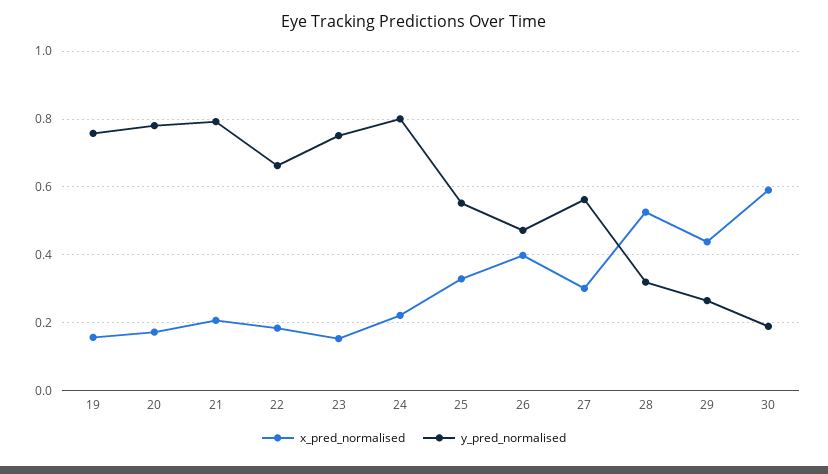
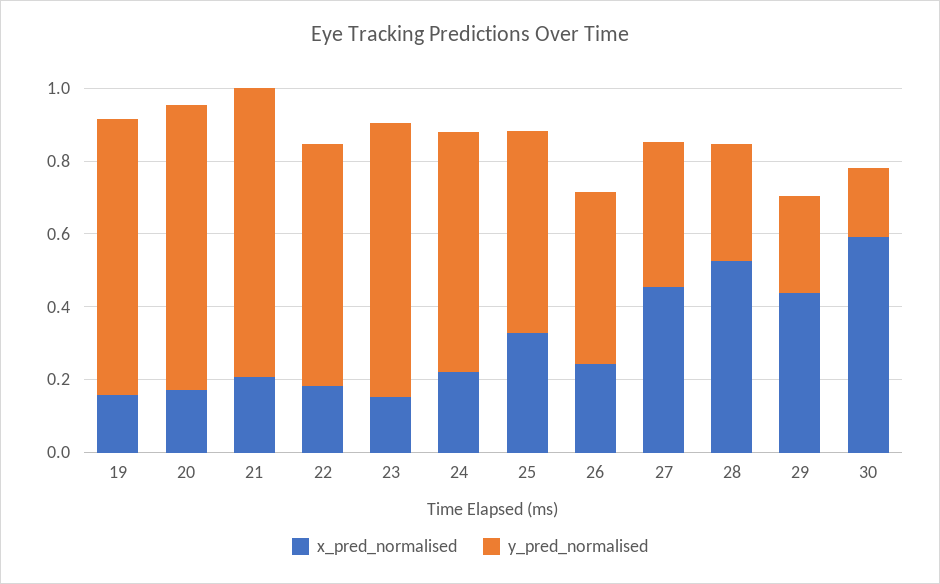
y_pred_normalised, 24: 0.8 -> 0.65
x_pred_normalised, 26: 0.4 -> 0.25
x_pred_normalised, 27: 0.3 -> 0.45
y_pred_normalised, 27: 0.56 -> 0.4

